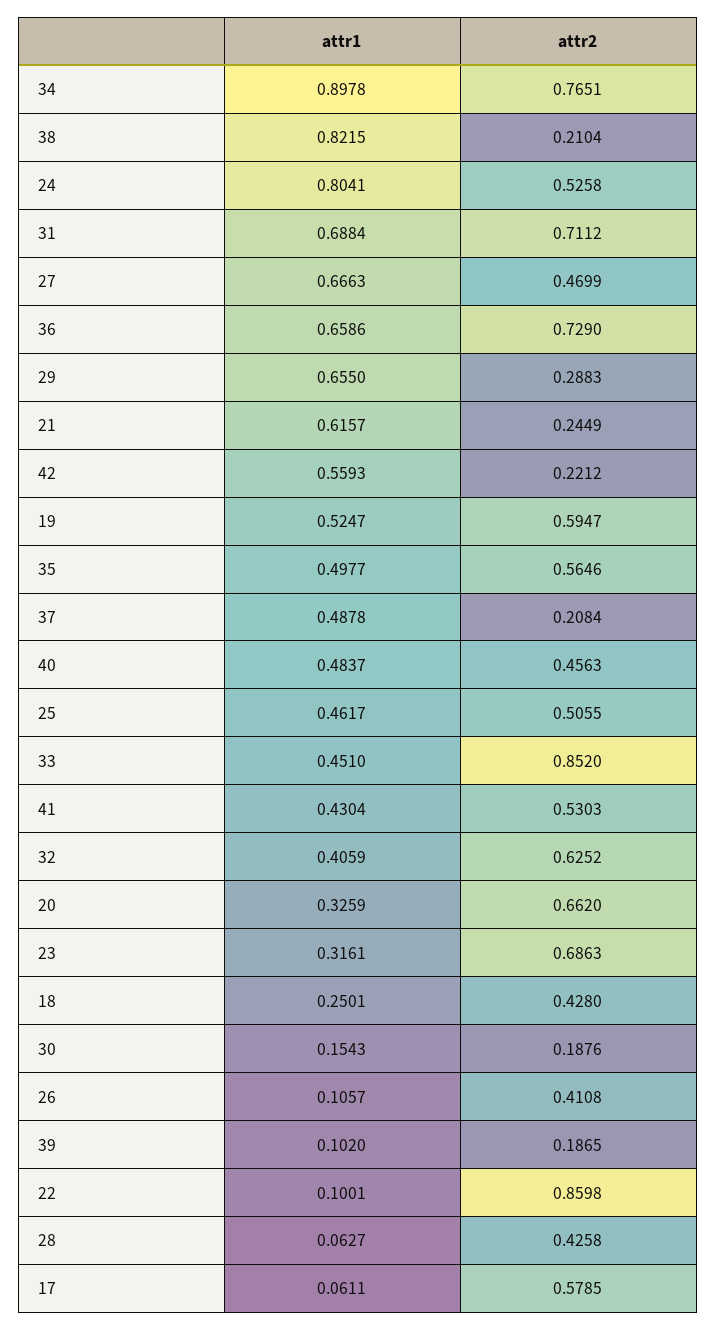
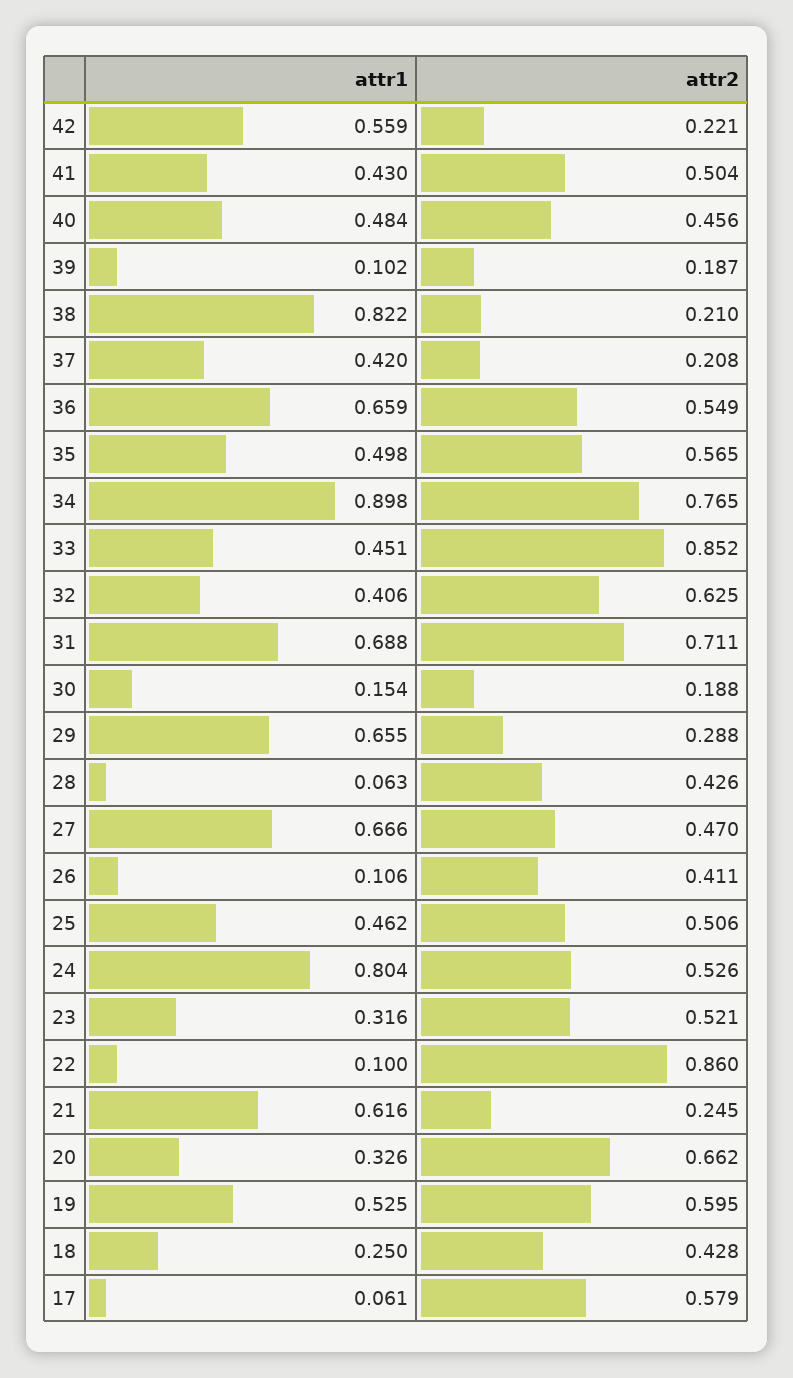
attr2, 36: 0.729 -> 0.549
attr1, 37: 0.4878 -> 0.42
attr2, 41: 0.5303 -> 0.504
attr2, 23: 0.6863 -> 0.521

